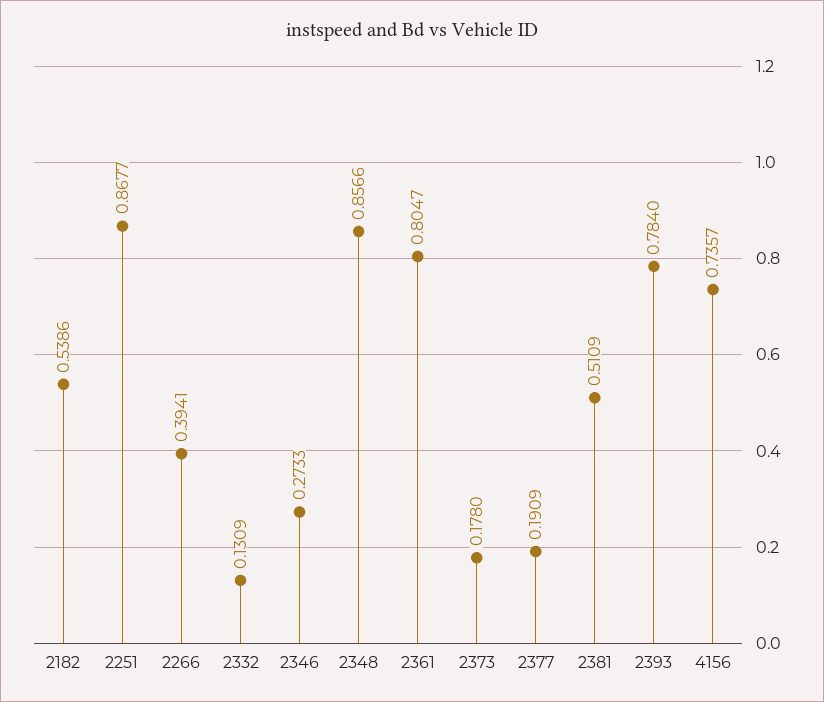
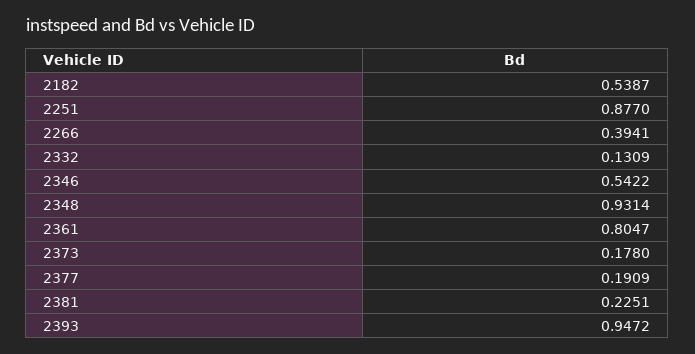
2182: 0.5386 -> 0.5387
2251: 0.8677 -> 0.877
2346: 0.2733 -> 0.5422
2348: 0.8566 -> 0.9314
2381: 0.5109 -> 0.2251
2393: 0.784 -> 0.9472
4156: 0.7357 -> none

